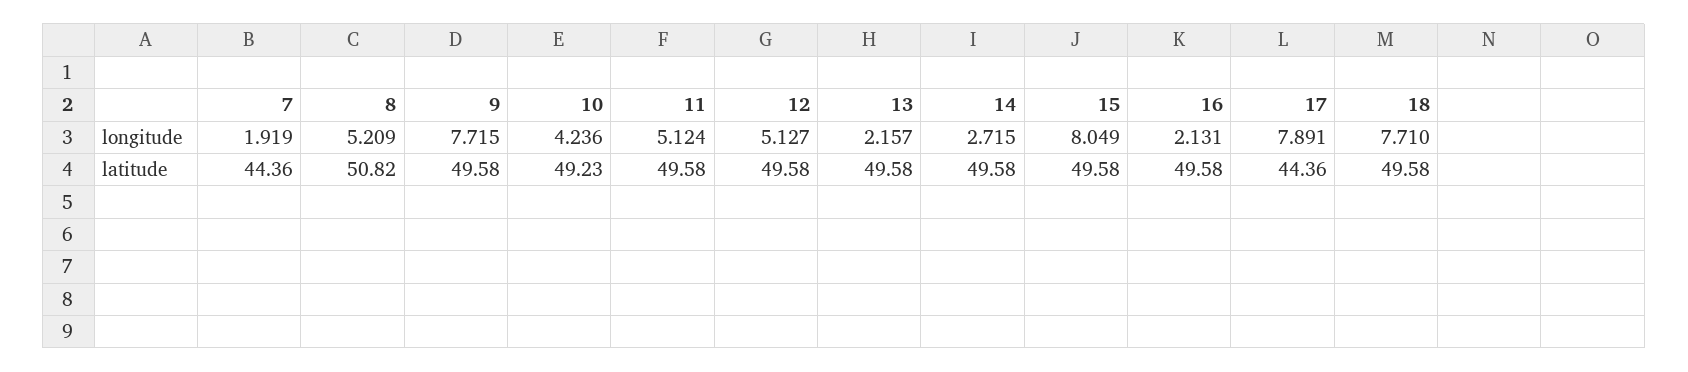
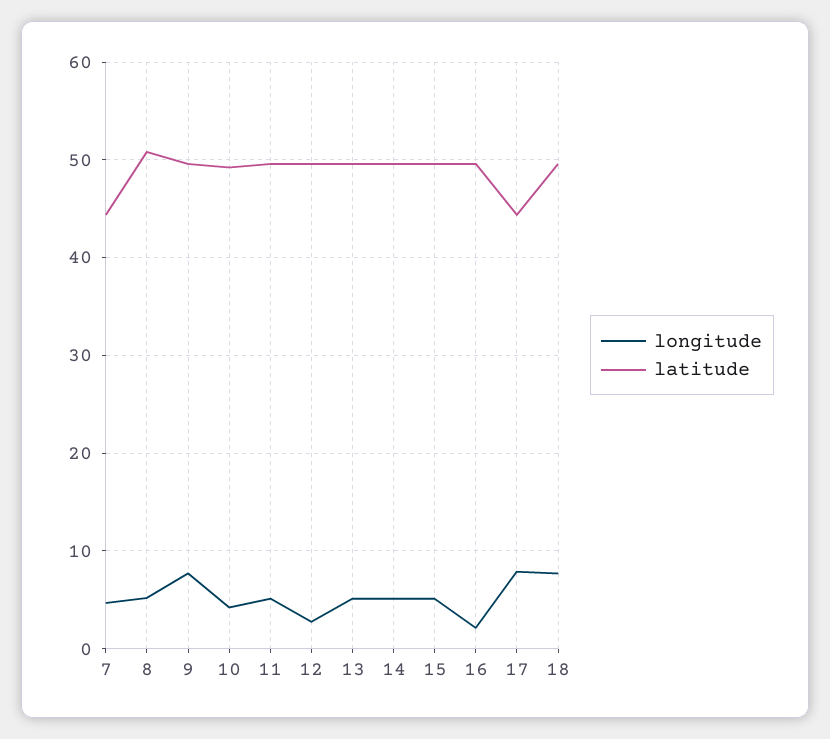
longitude, 7: 1.919 -> 5
longitude, 12: 5.127 -> 3
longitude, 13: 2.157 -> 5
longitude, 14: 2.715 -> 5
longitude, 15: 8.049 -> 5

